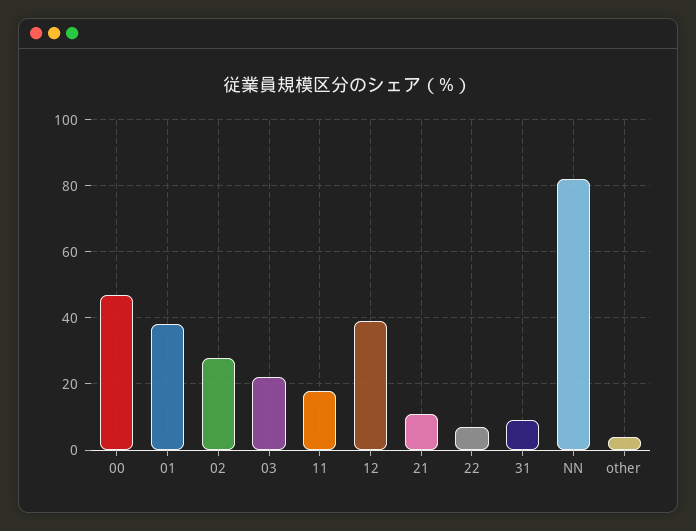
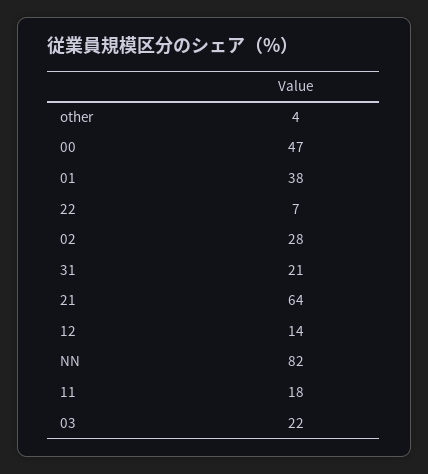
12: 40 -> 14
21: 10 -> 64
31: 10 -> 21

